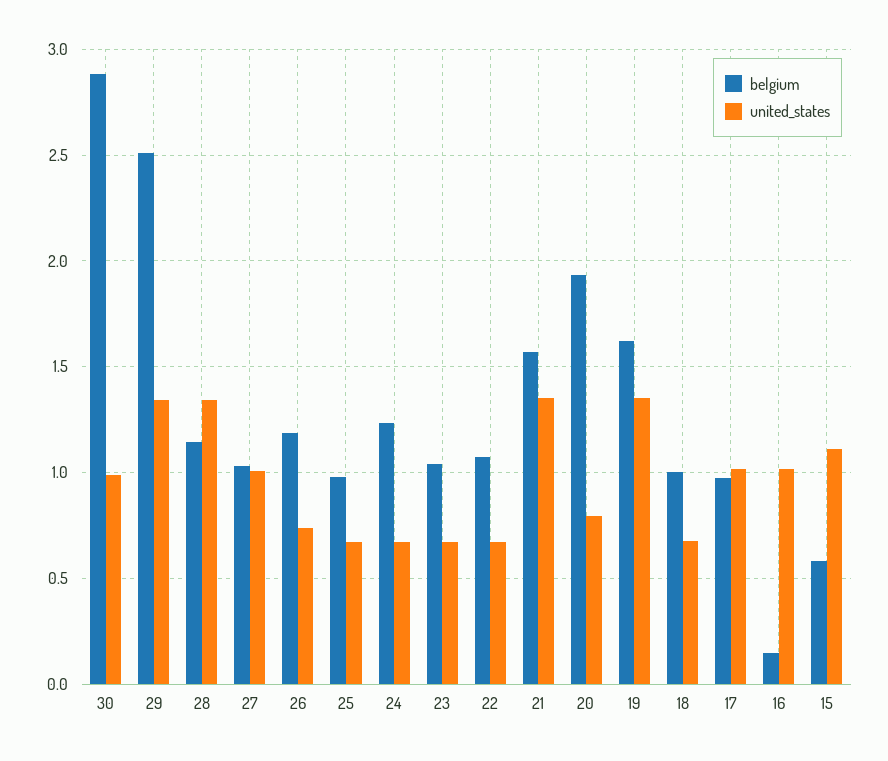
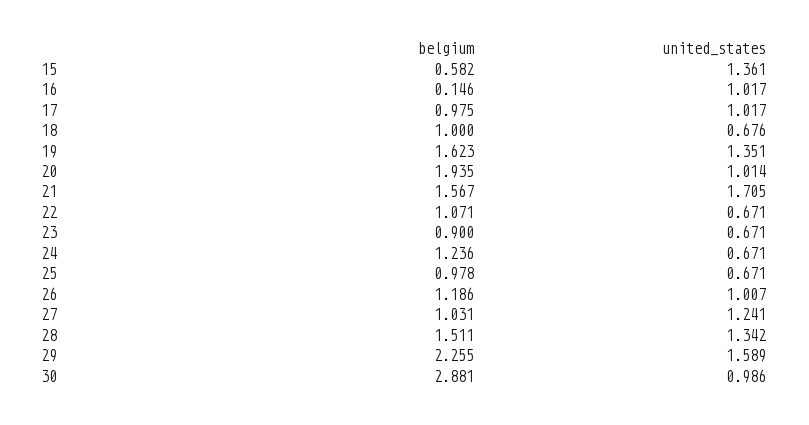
belgium, 29: 2.5 -> 2.255
united_states, 29: 1.35 -> 1.589
belgium, 28: 1.15 -> 1.511
united_states, 27: 1 -> 1.241
united_states, 26: 0.75 -> 1.007
belgium, 23: 1.05 -> 0.9
united_states, 21: 1.35 -> 1.705
united_states, 20: 0.8 -> 1.014
united_states, 15: 1.1 -> 1.361

